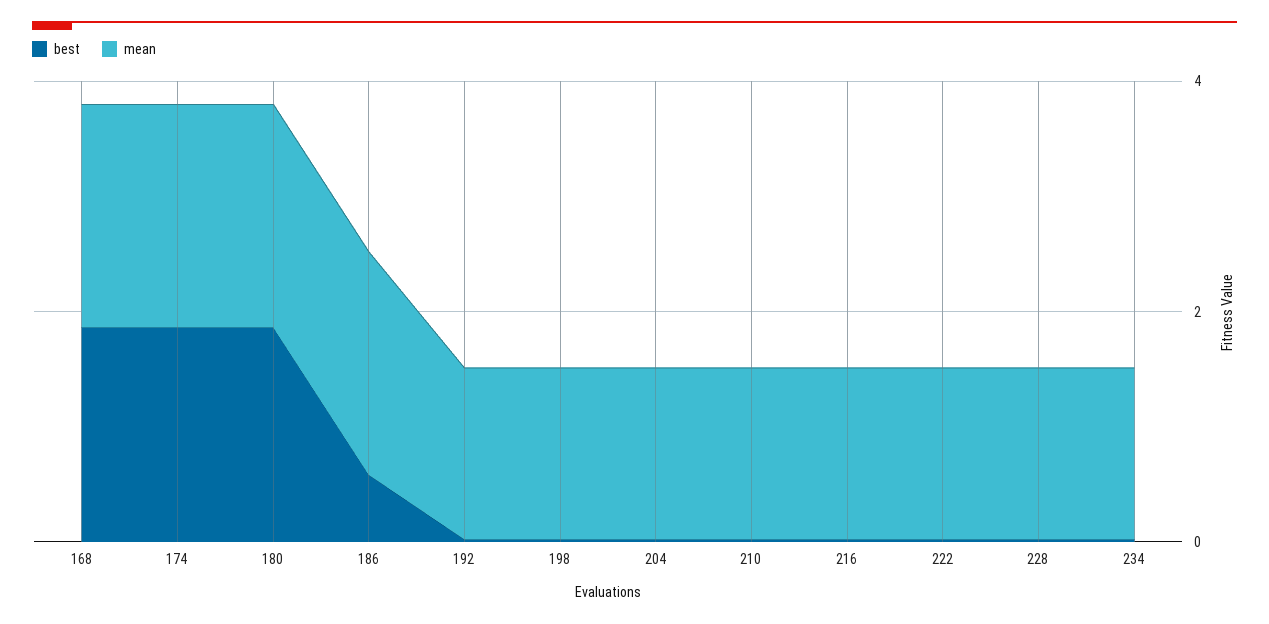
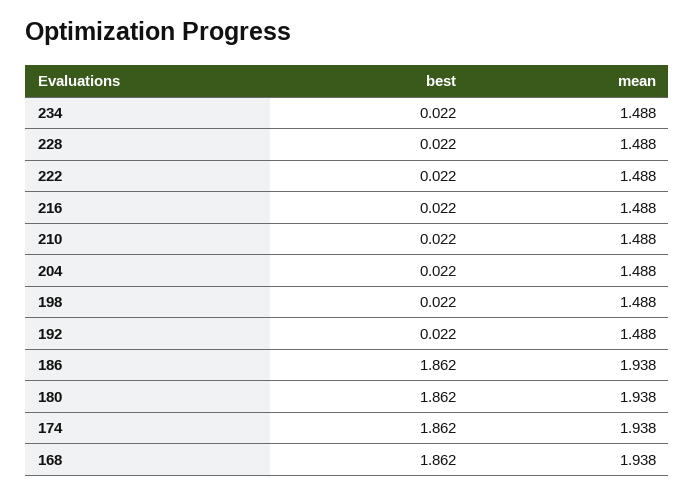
best, 186: 0.5 -> 1.862

